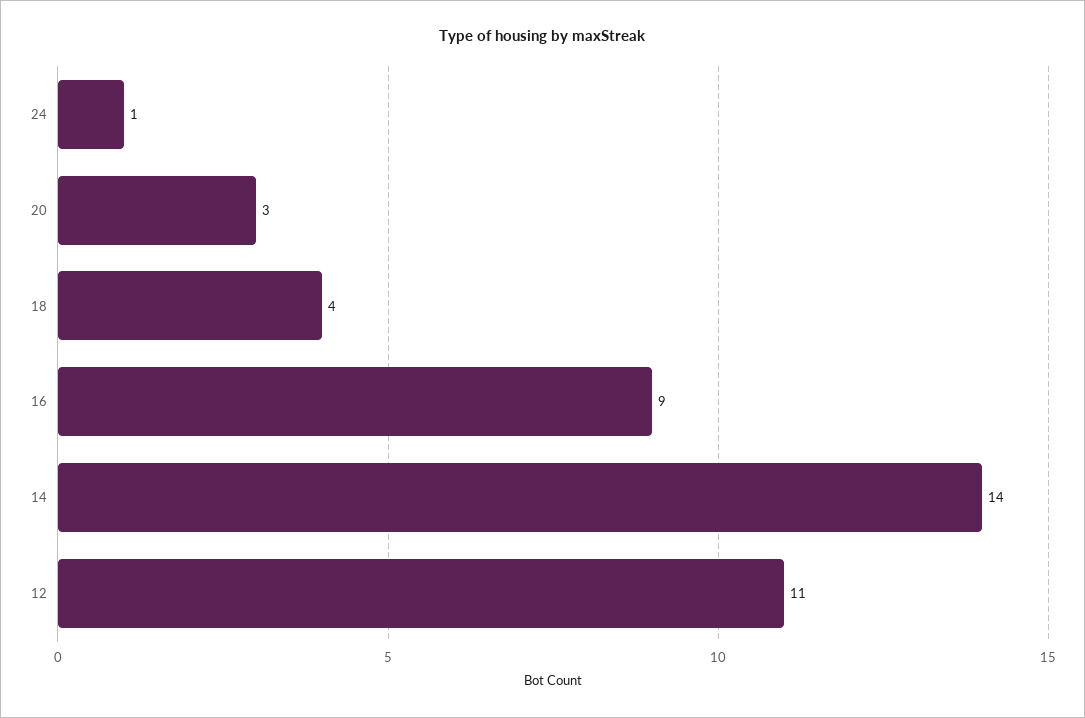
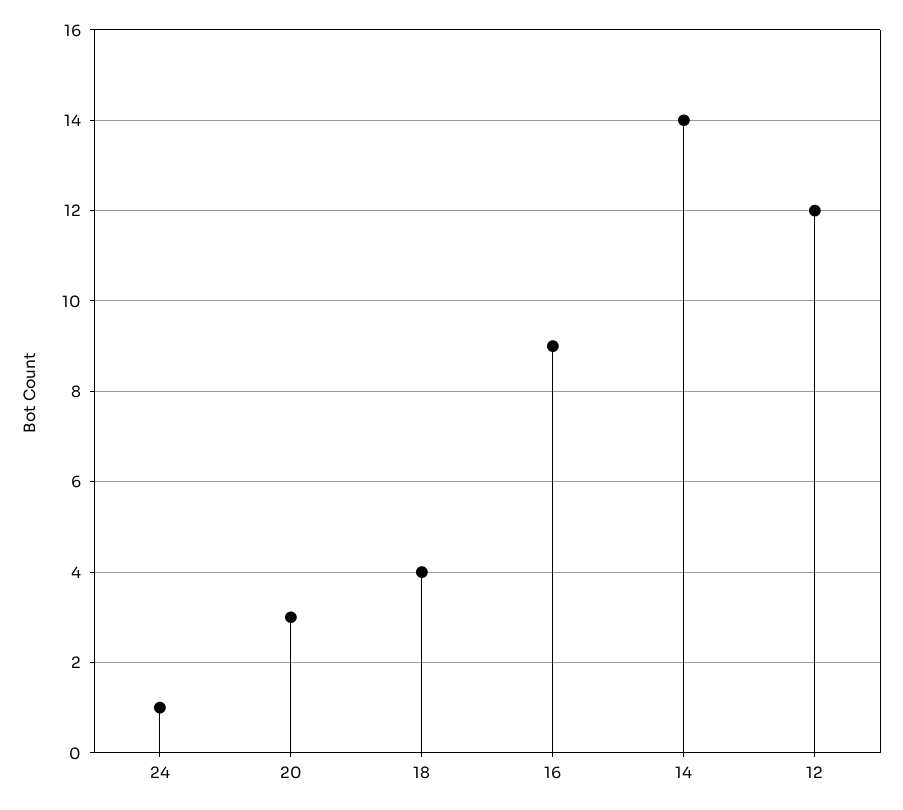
12: 11 -> 12

